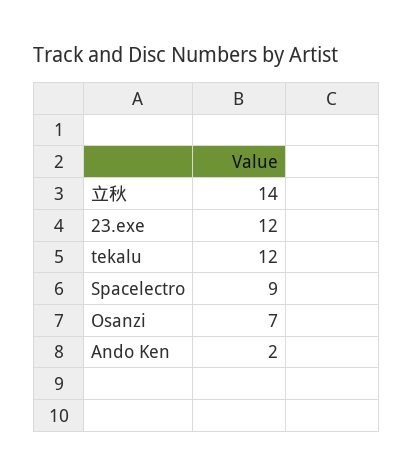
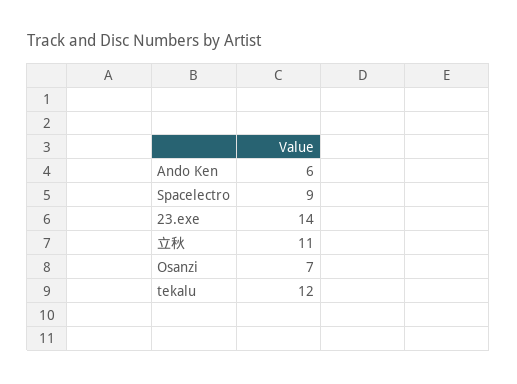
立秋: 14 -> 11
23.exe: 12 -> 14
Ando Ken: 2 -> 6

